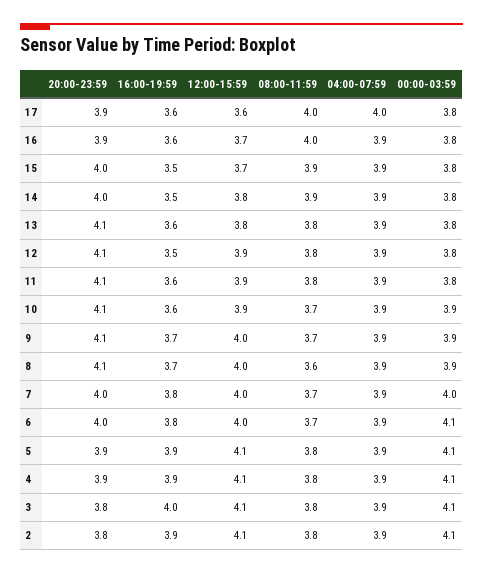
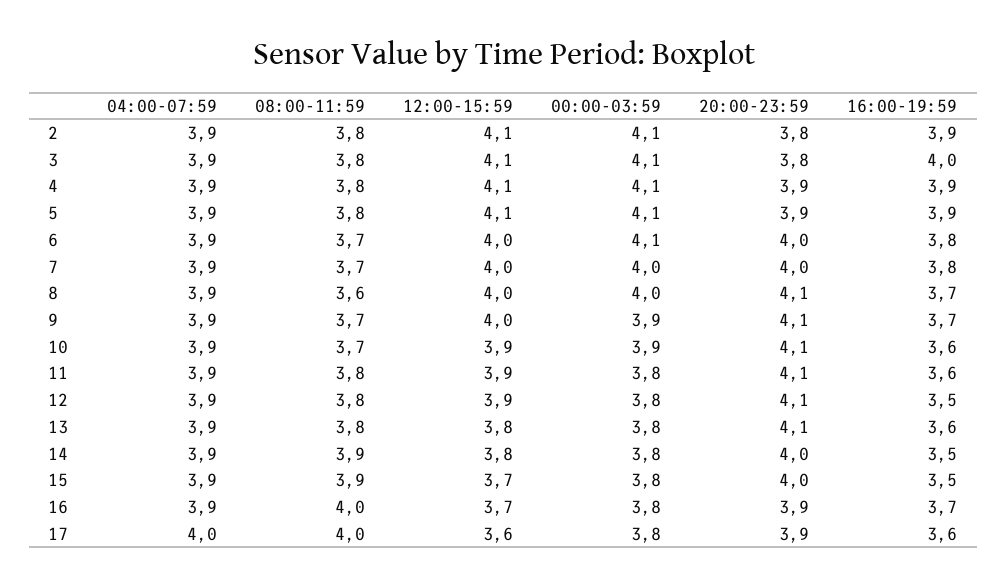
16:00-19:59, 16: 3.6 -> 3.7
00:00-03:59, 8: 3.9 -> 4

